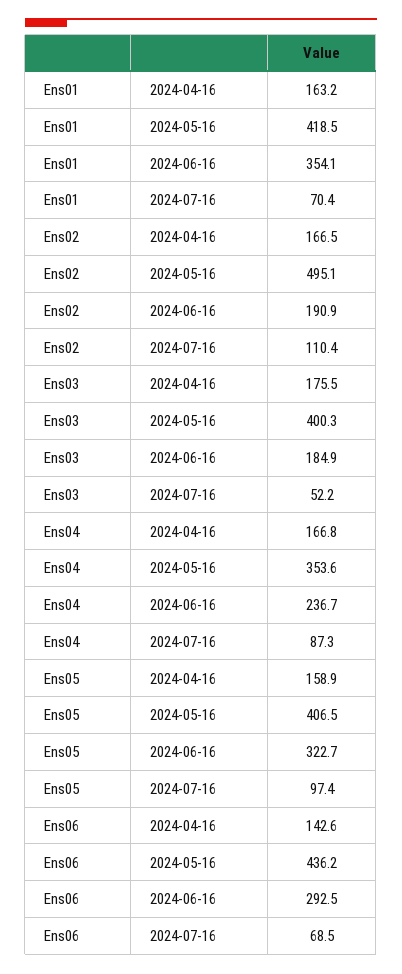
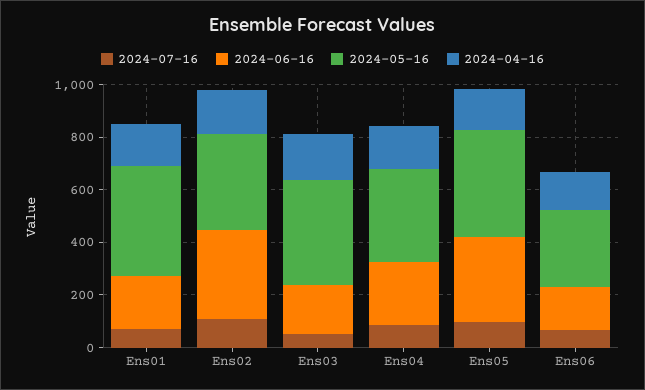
2024-06-16, Ens01: 354.1 -> 200
2024-05-16, Ens02: 495.1 -> 350
2024-06-16, Ens02: 190.9 -> 350
2024-05-16, Ens06: 436.2 -> 300
2024-06-16, Ens06: 292.5 -> 150

